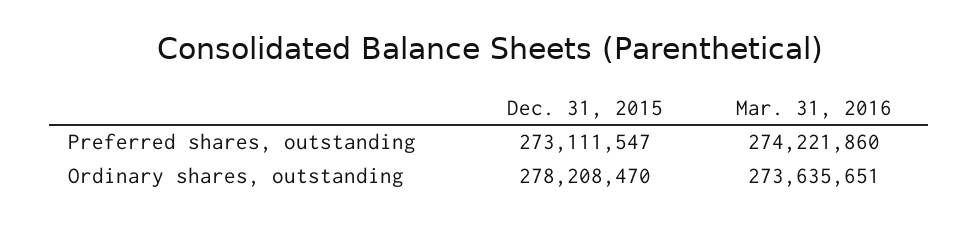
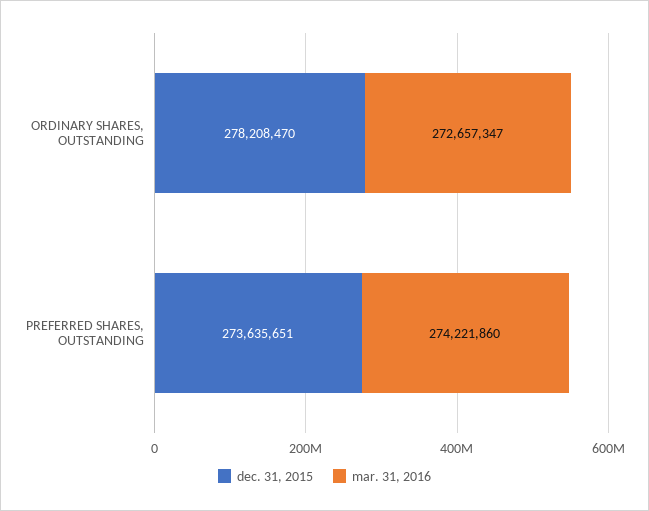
Dec. 31, 2015, Preferred shares, outstanding: 273111547 -> 273635651
Mar. 31, 2016, Ordinary shares, outstanding: 273635651 -> 272657347

